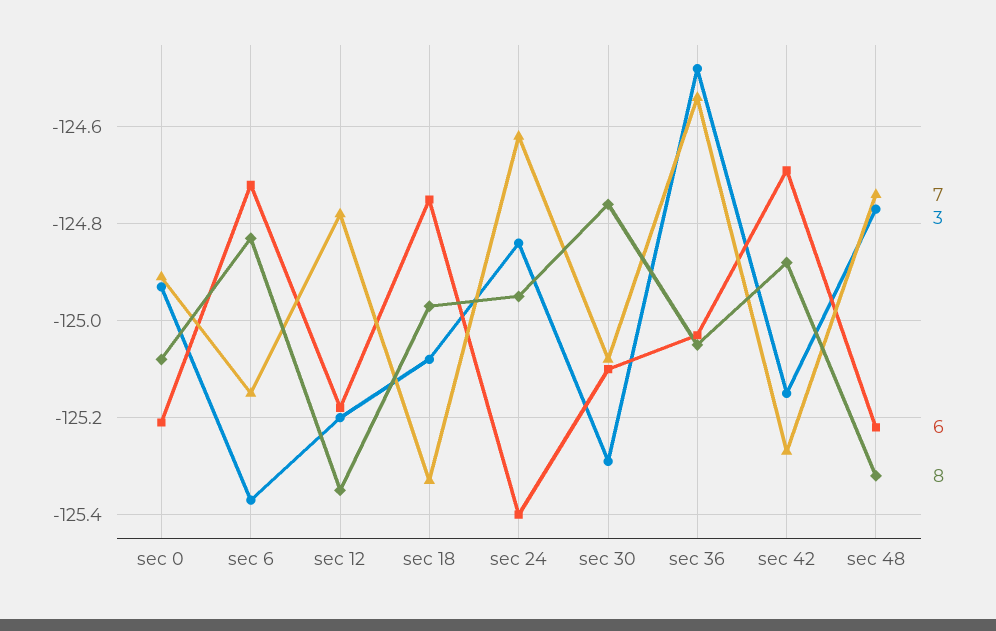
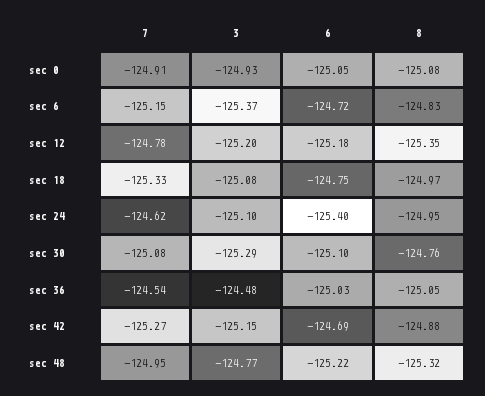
6, sec 0: -125.2 -> -125.05
3, sec 24: -124.85 -> -125.1
7, sec 48: -124.75 -> -124.95

